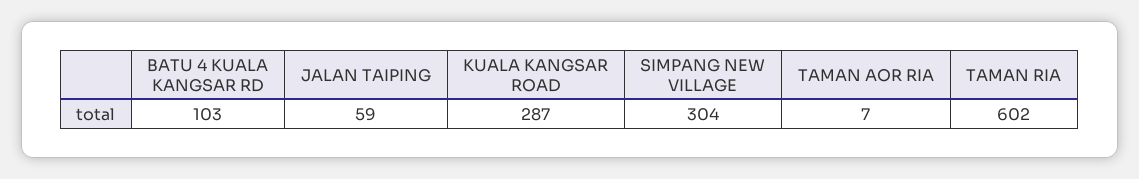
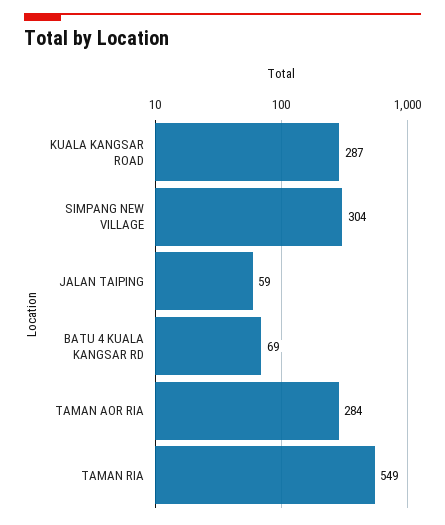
BATU 4 KUALA KANGSAR RD: 103 -> 69
TAMAN AOR RIA: 7 -> 284
TAMAN RIA: 602 -> 549

